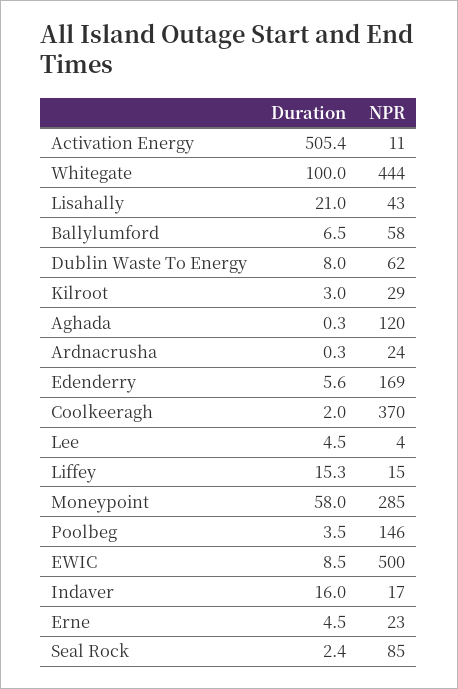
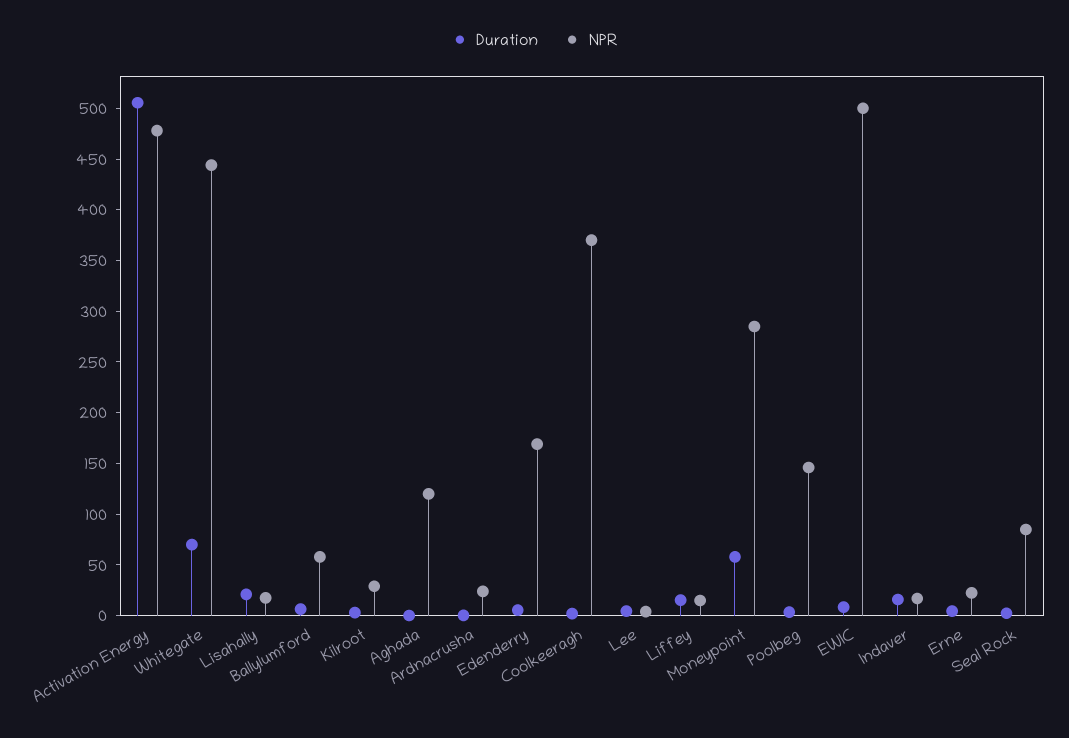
NPR, Activation Energy: 11 -> 480
Duration, Whitegate: 100 -> 70
NPR, Lisahally: 43 -> 20
Duration, Dublin Waste To Energy: 8 -> none
NPR, Dublin Waste To Energy: 62 -> none

